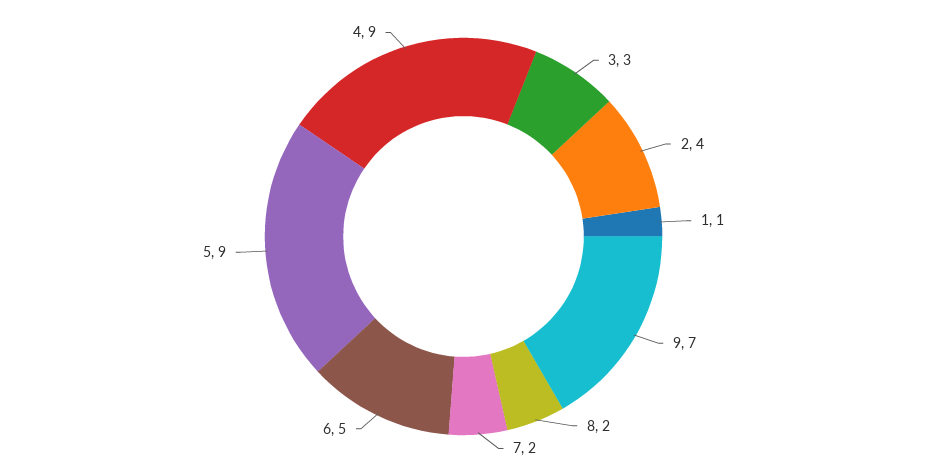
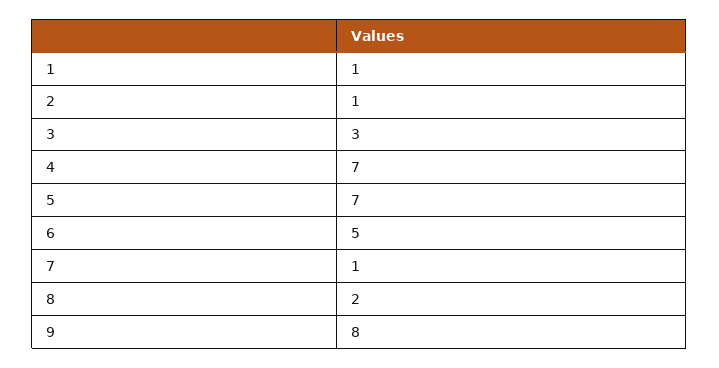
2: 4 -> 1
9: 7 -> 8
7: 2 -> 1
5: 9 -> 7
4: 9 -> 7

